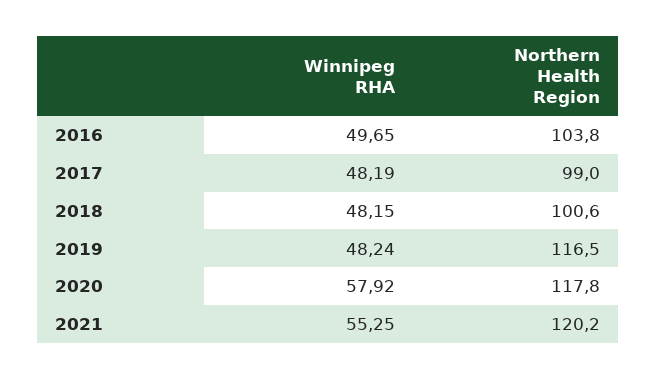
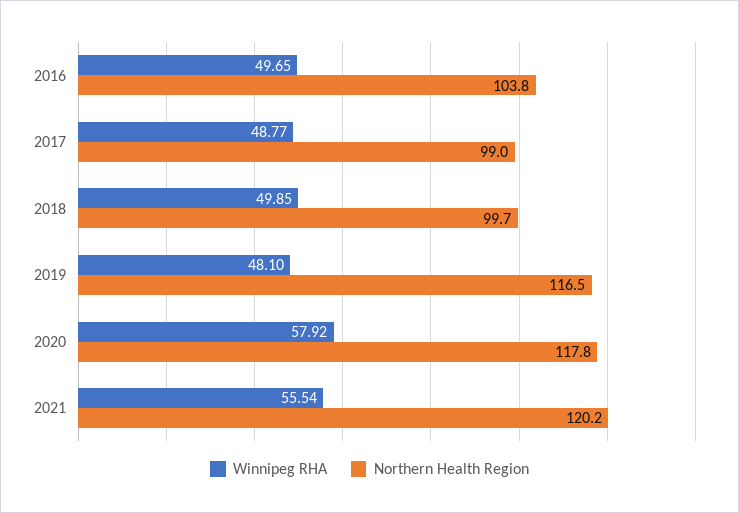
Winnipeg RHA, 2017: 48.19 -> 48.77
Winnipeg RHA, 2018: 48.15 -> 49.85
Northern Health Region, 2018: 100.6 -> 99.7
Winnipeg RHA, 2019: 48.24 -> 48.1
Winnipeg RHA, 2021: 55.25 -> 55.54

